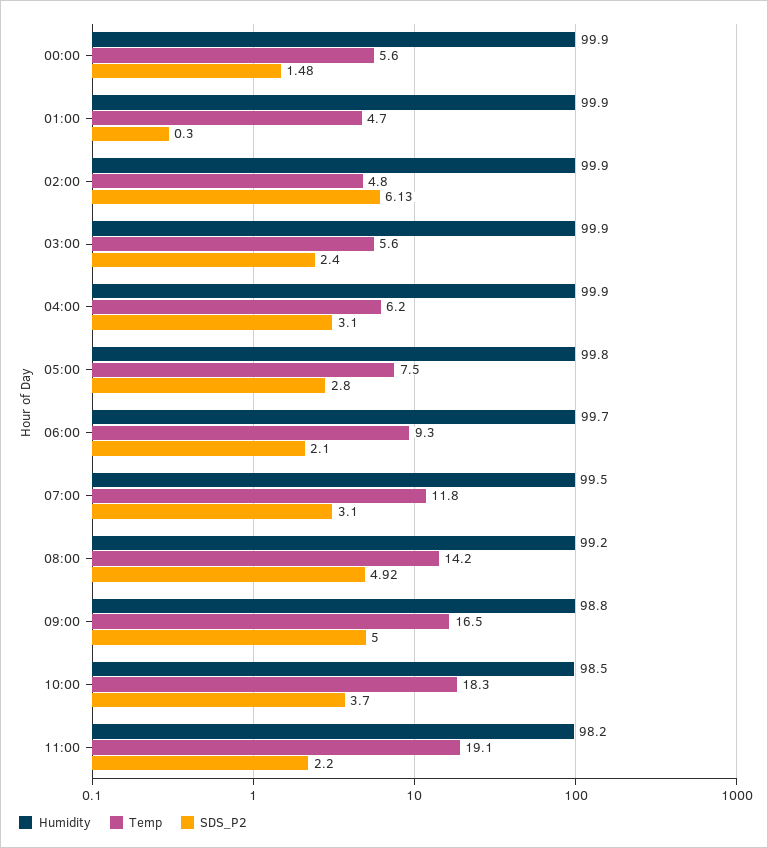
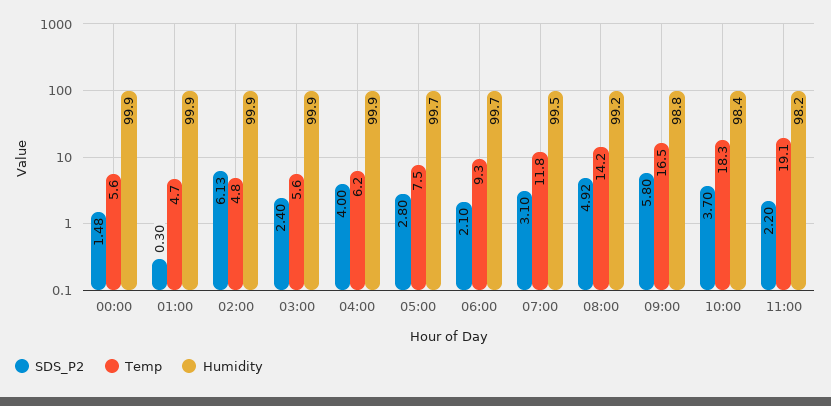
SDS_P2, 04:00: 3.1 -> 4
Humidity, 05:00: 99.8 -> 99.7
SDS_P2, 09:00: 5 -> 5.8
Humidity, 10:00: 98.5 -> 98.4

